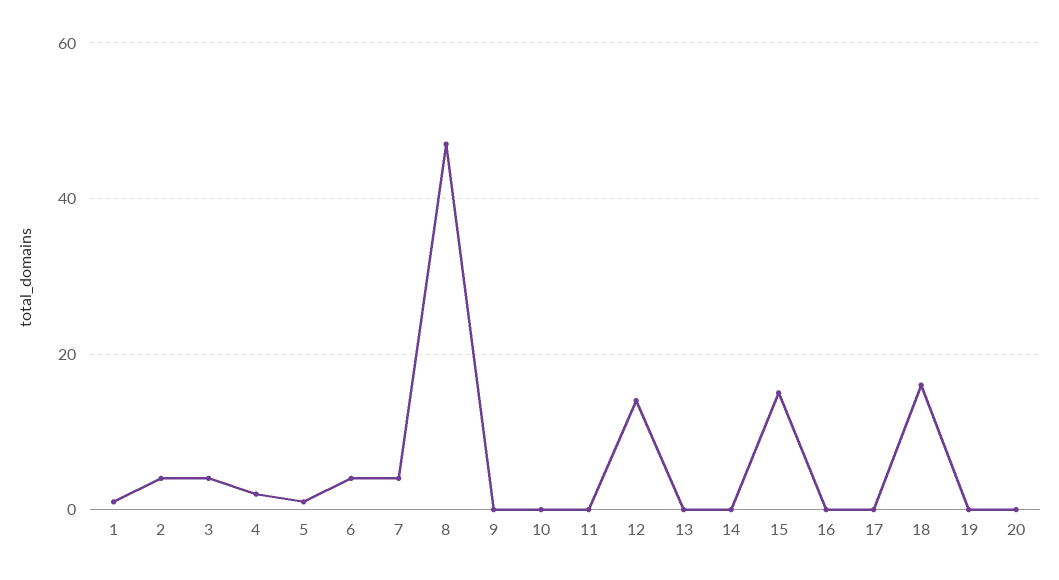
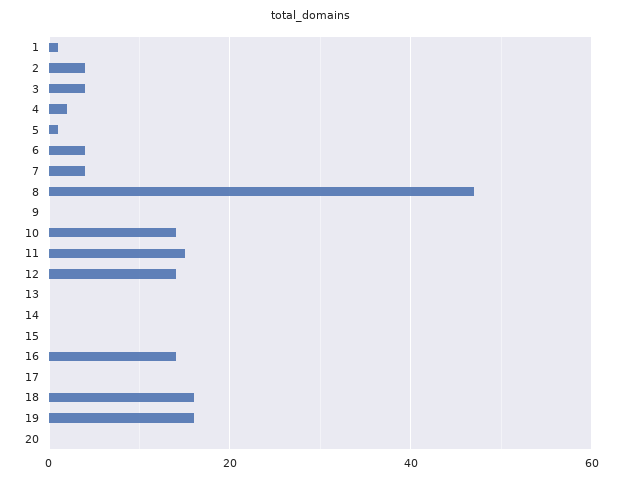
10: 0 -> 15
11: 0 -> 15
15: 15 -> 0
16: 0 -> 15
19: 0 -> 15

